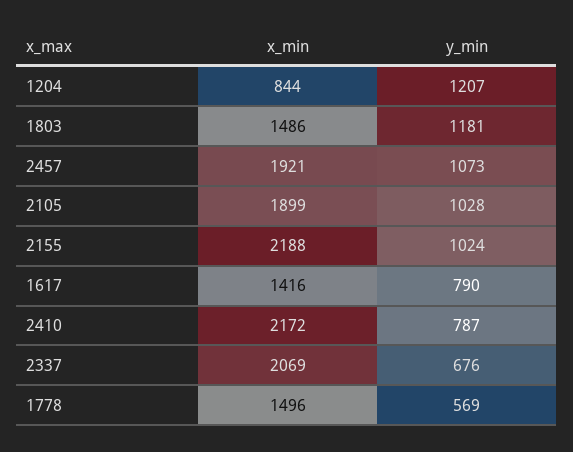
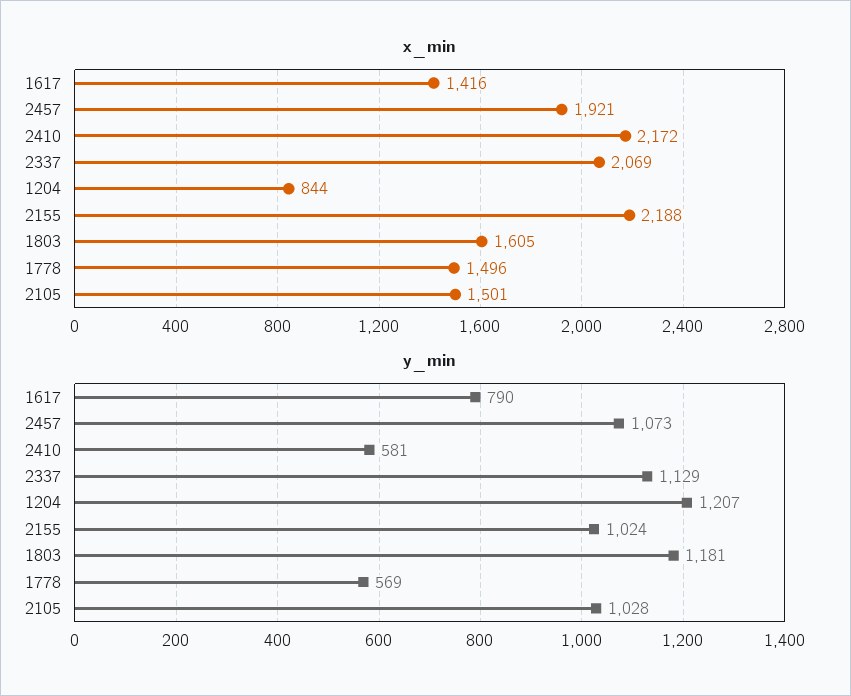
x_min, 1803: 1486 -> 1605
x_min, 2105: 1899 -> 1501
y_min, 2410: 787 -> 581
y_min, 2337: 676 -> 1129

